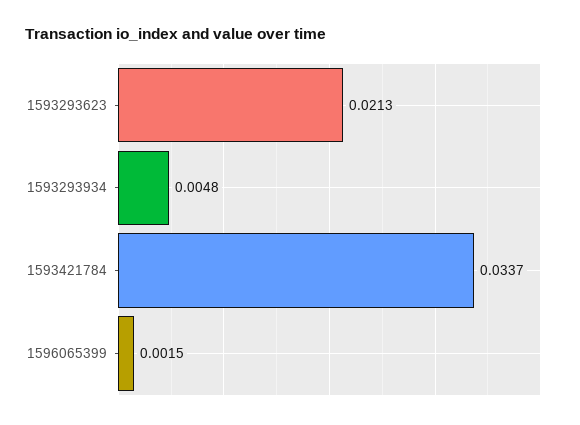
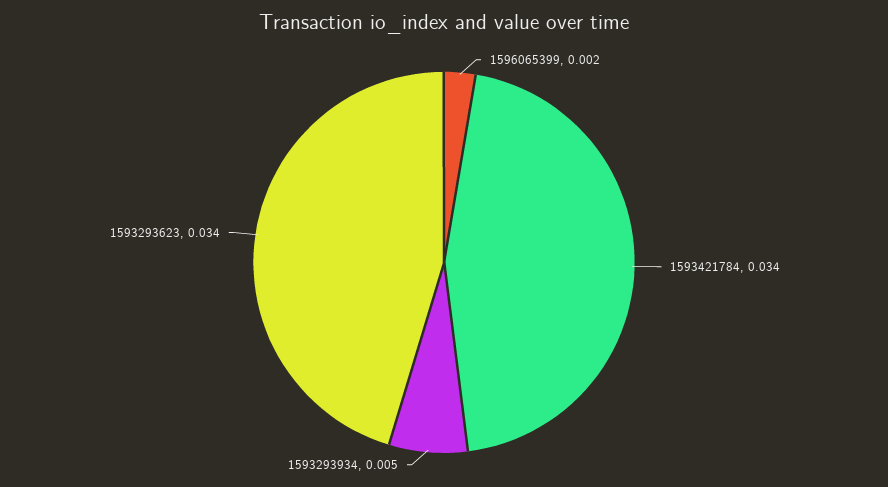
1593293623: 0.0213 -> 0.034

